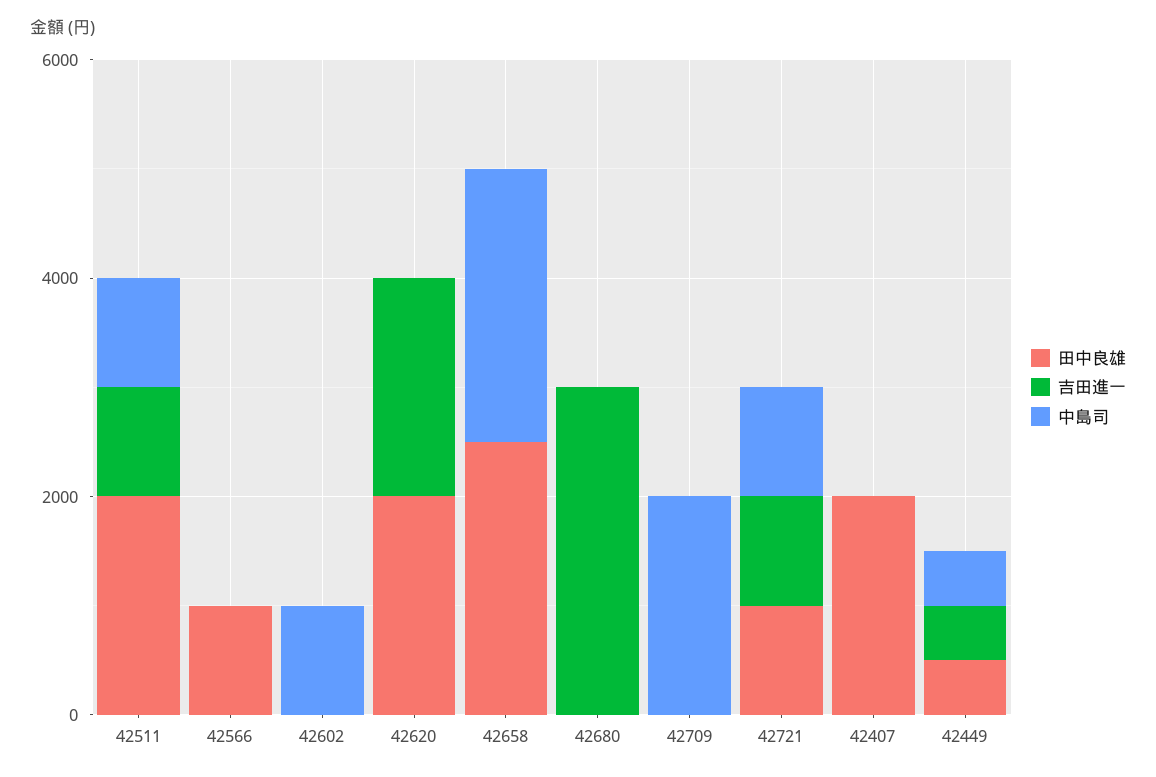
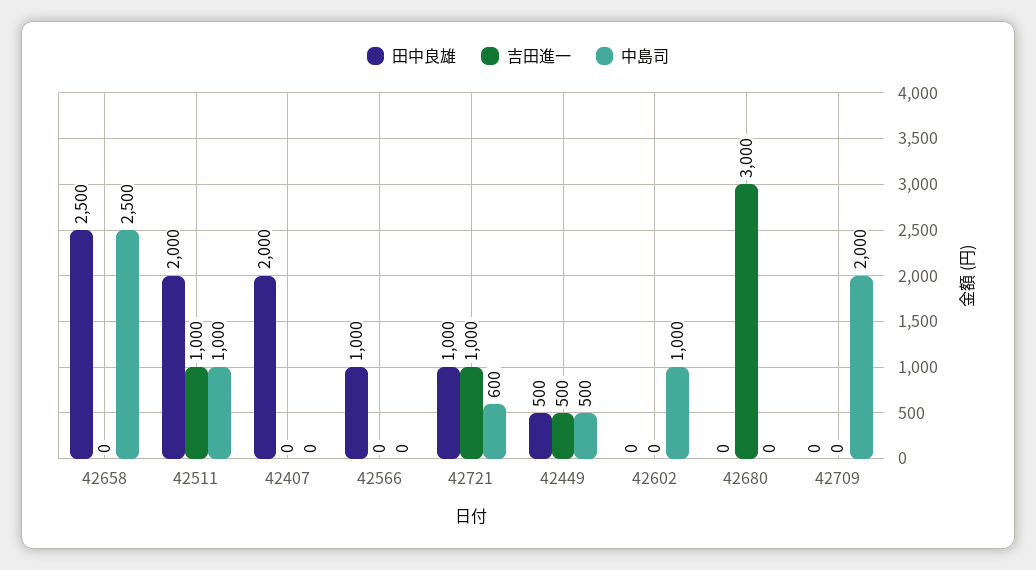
田中良雄, 42620: 2000 -> none
吉田進一, 42620: 2000 -> none
中島司, 42620: 0 -> none
中島司, 42721: 1000 -> 600

